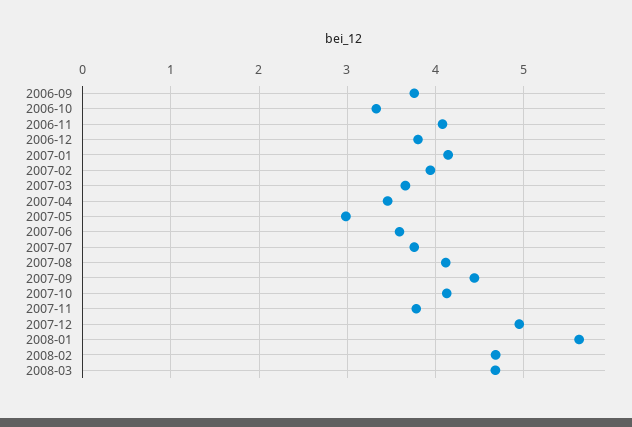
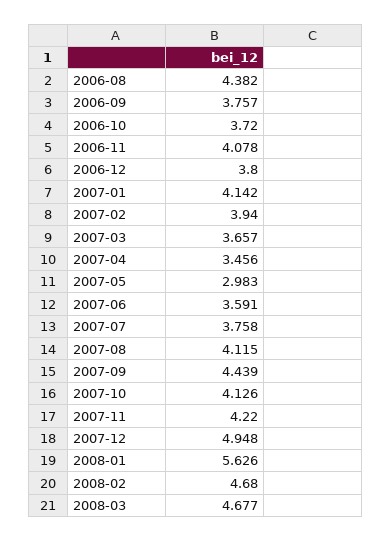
2006-10: 3.3 -> 3.72
2007-11: 3.8 -> 4.22
2006-08: none -> 4.382

